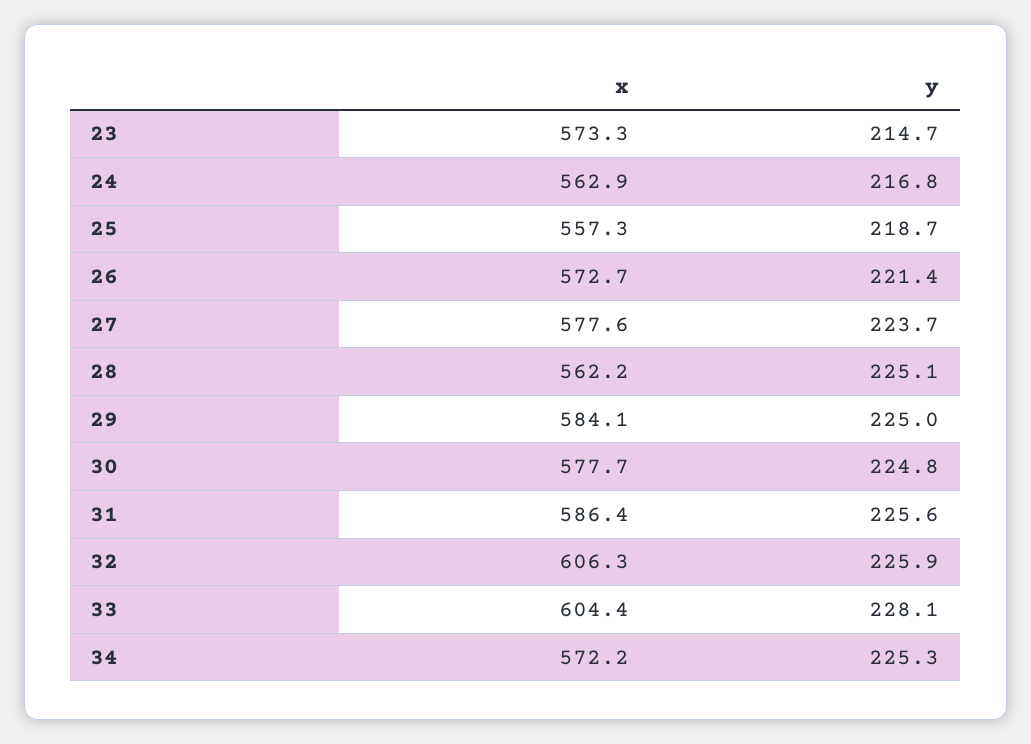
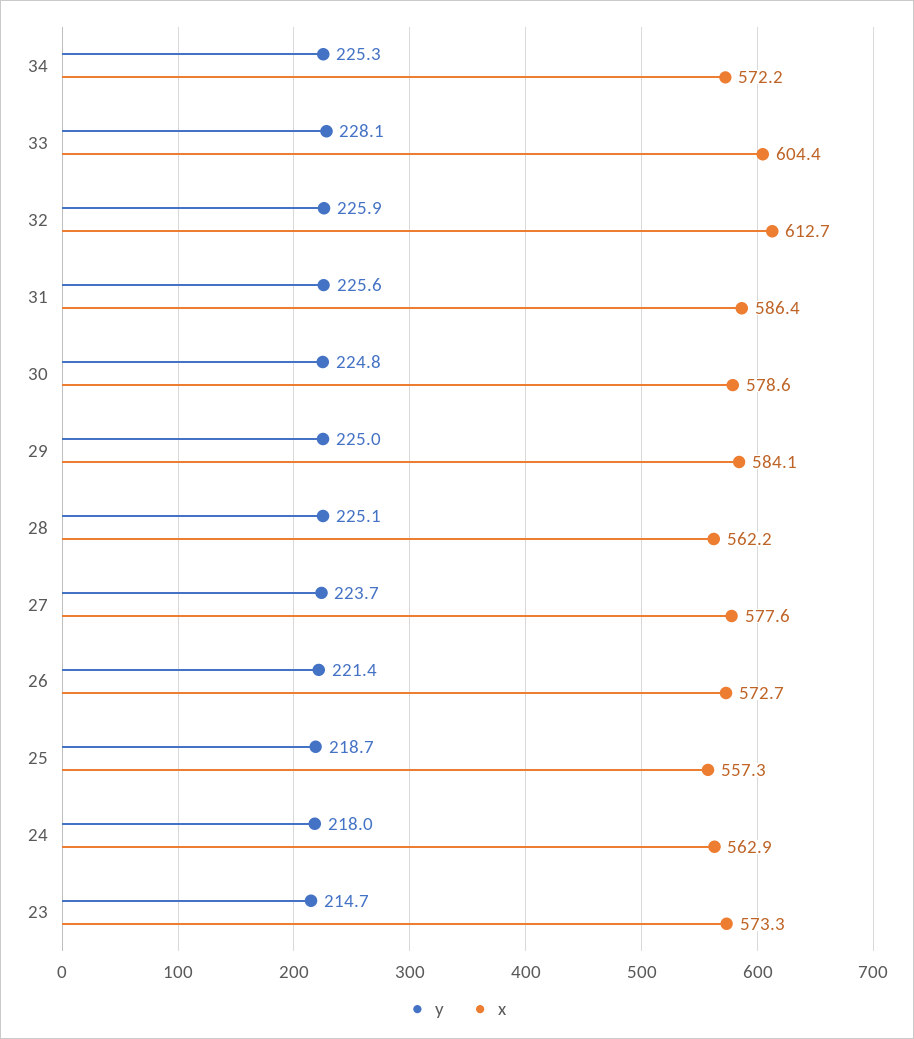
y, 24: 216.8 -> 218
x, 30: 577.7 -> 578.6
x, 32: 606.3 -> 612.7

